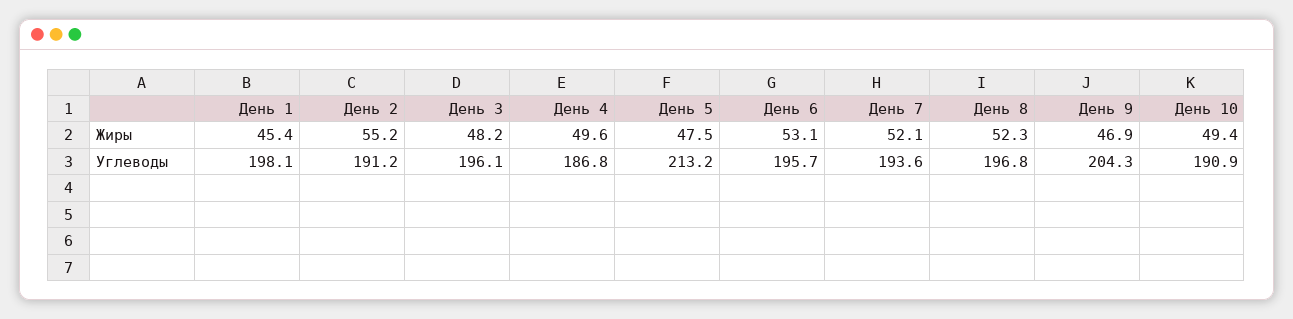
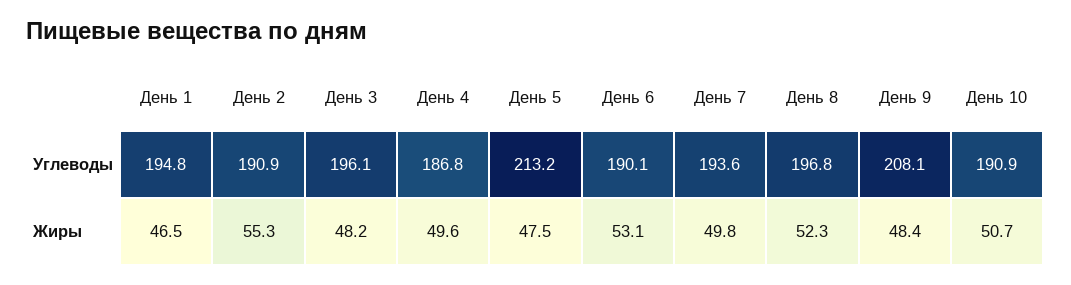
День 1, Жиры: 45.4 -> 46.5
День 2, Жиры: 55.2 -> 55.3
День 7, Жиры: 52.1 -> 49.8
День 9, Жиры: 46.9 -> 48.4
День 10, Жиры: 49.4 -> 50.7
День 1, Углеводы: 198.1 -> 194.8
День 2, Углеводы: 191.2 -> 190.9
День 6, Углеводы: 195.7 -> 190.1
День 9, Углеводы: 204.3 -> 208.1

